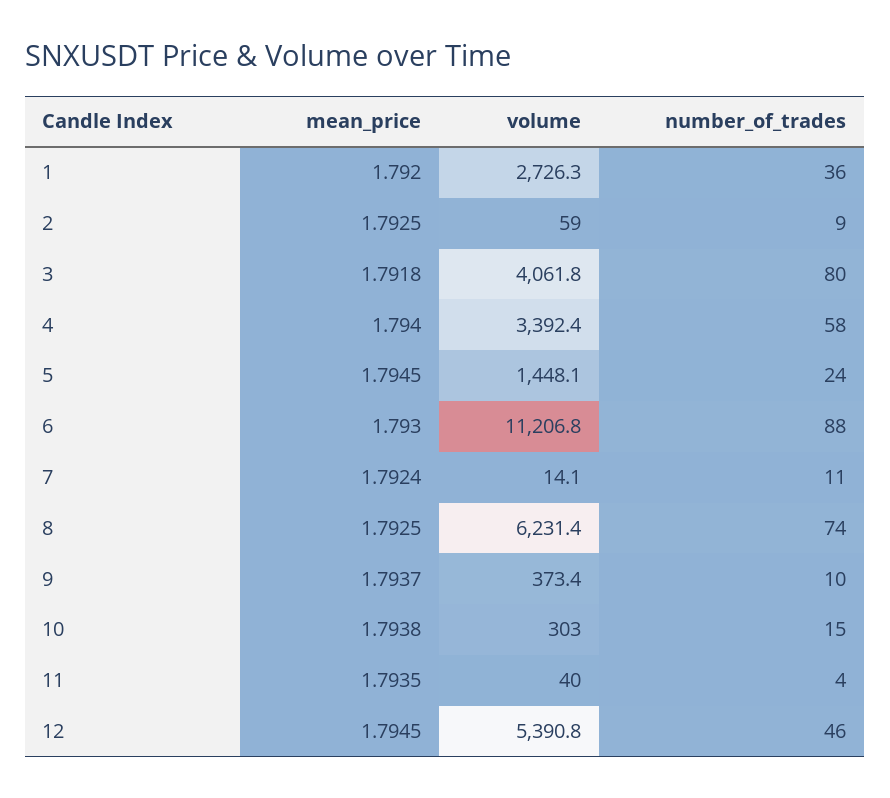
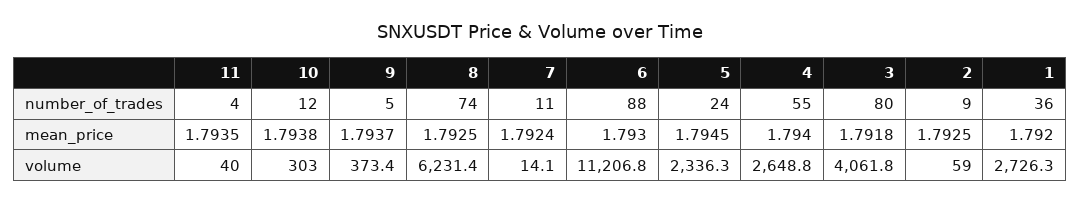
volume, 4: 3392.4 -> 2648.8
number_of_trades, 4: 58 -> 55
volume, 5: 1448.1 -> 2336.3
number_of_trades, 9: 10 -> 5
number_of_trades, 10: 15 -> 12
mean_price, 12: 1.7945 -> none
volume, 12: 5390.8 -> none
number_of_trades, 12: 46 -> none

